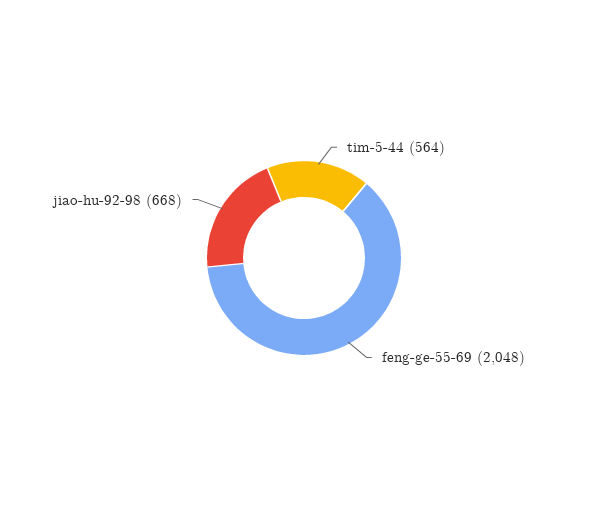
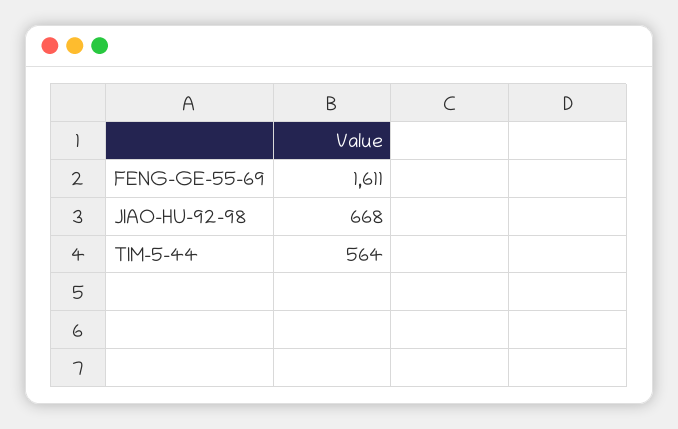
feng-ge-55-69: 2048 -> 1611

